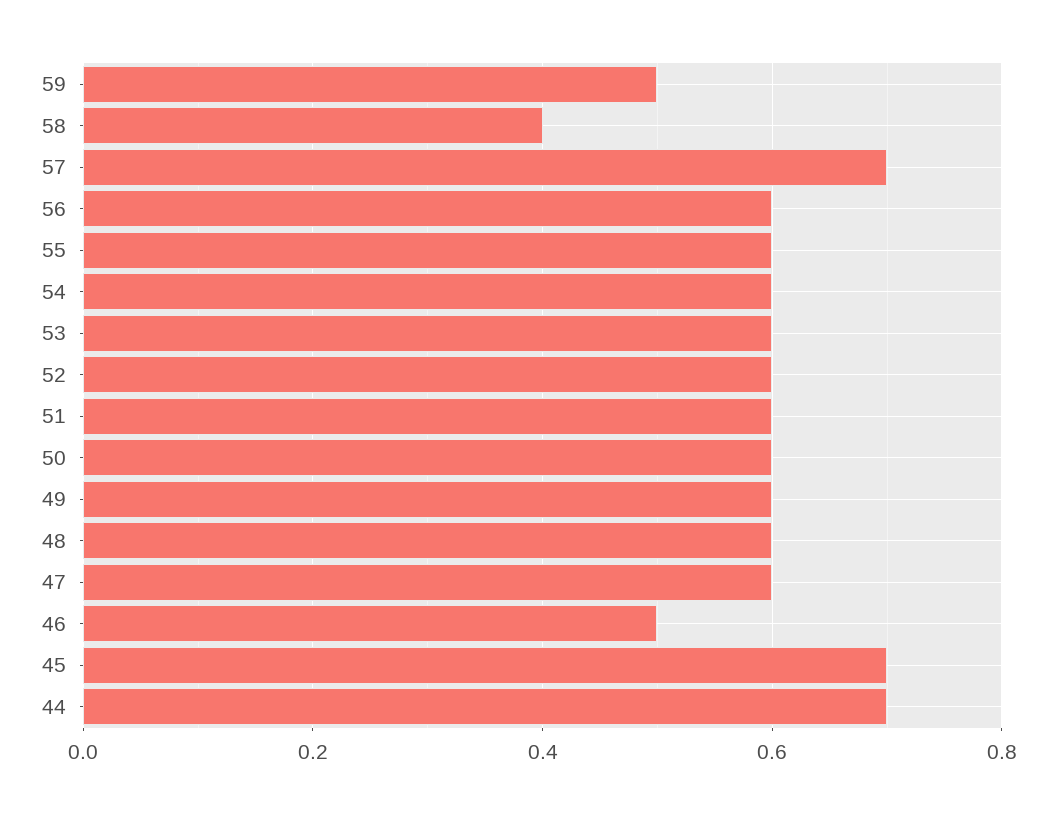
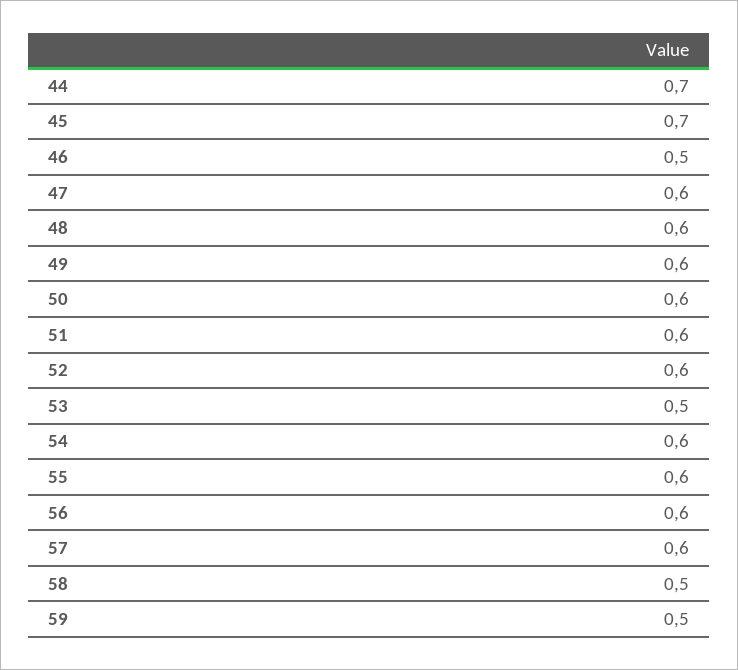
58: 0.4 -> 0.5
57: 0.7 -> 0.6
53: 0.6 -> 0.5

